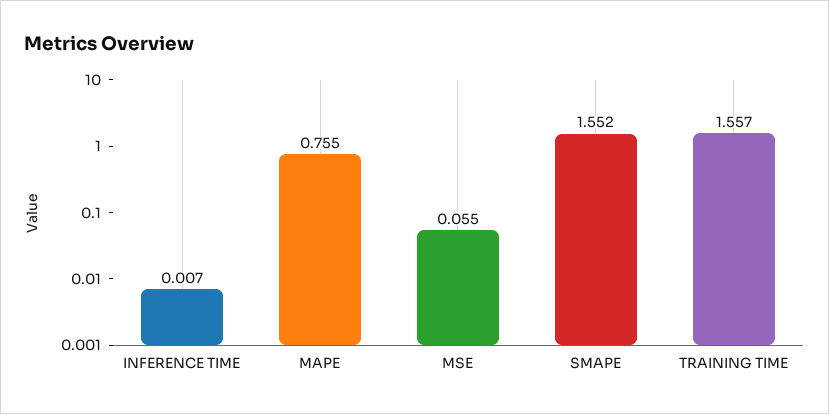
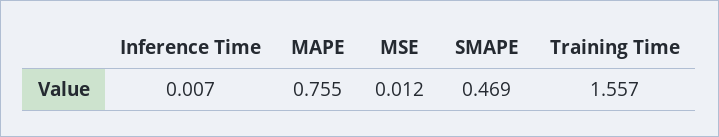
MSE: 0.055 -> 0.012
SMAPE: 1.552 -> 0.469

